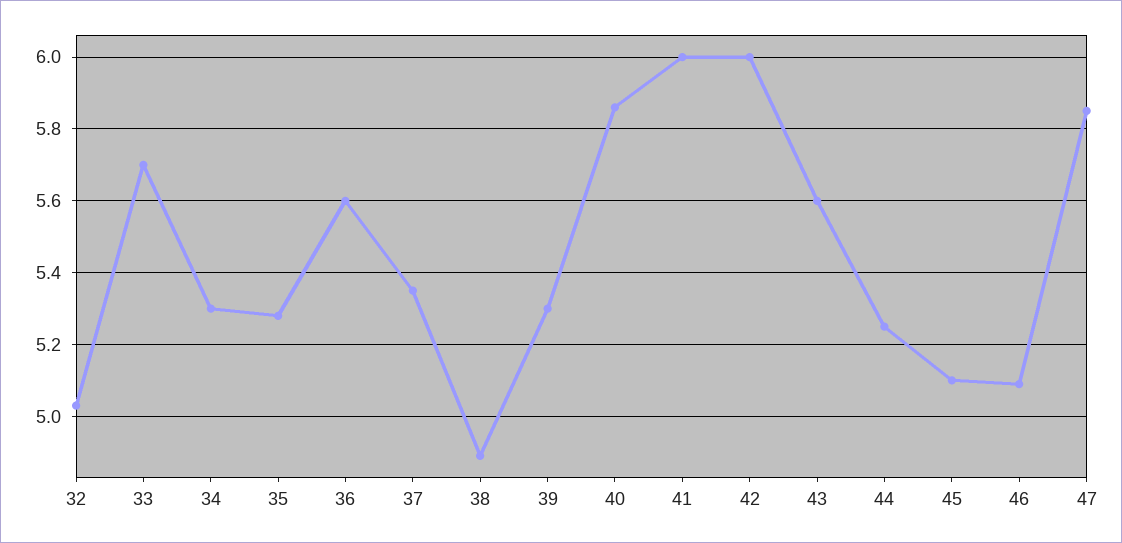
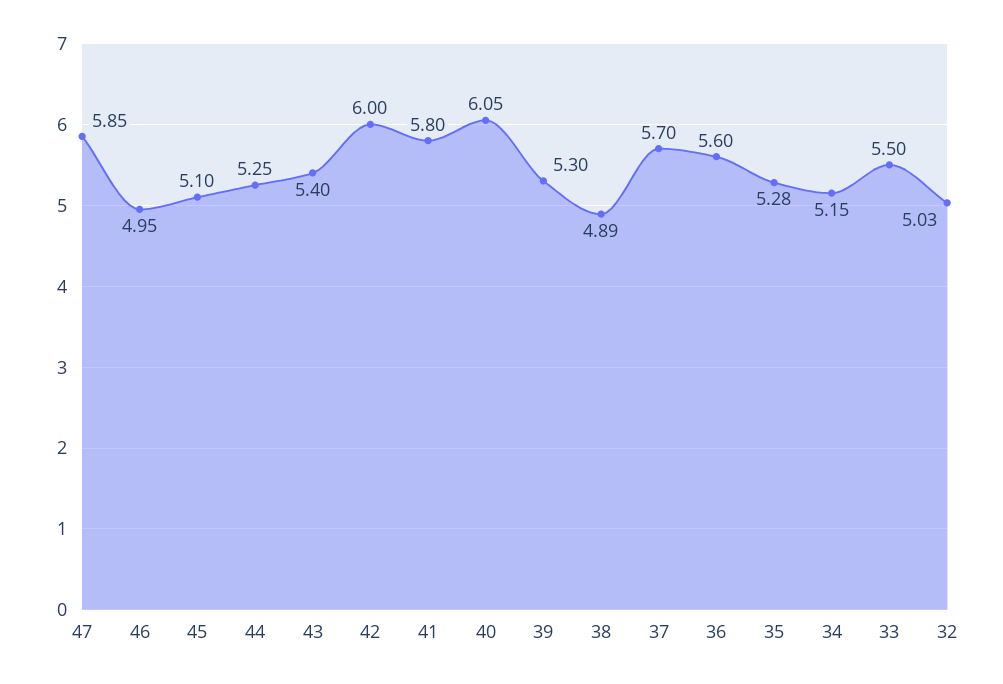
33: 5.7 -> 5.5
34: 5.3 -> 5.15
37: 5.35 -> 5.7
40: 5.85 -> 6.05
41: 6 -> 5.8
43: 5.6 -> 5.4
46: 5.1 -> 4.95

